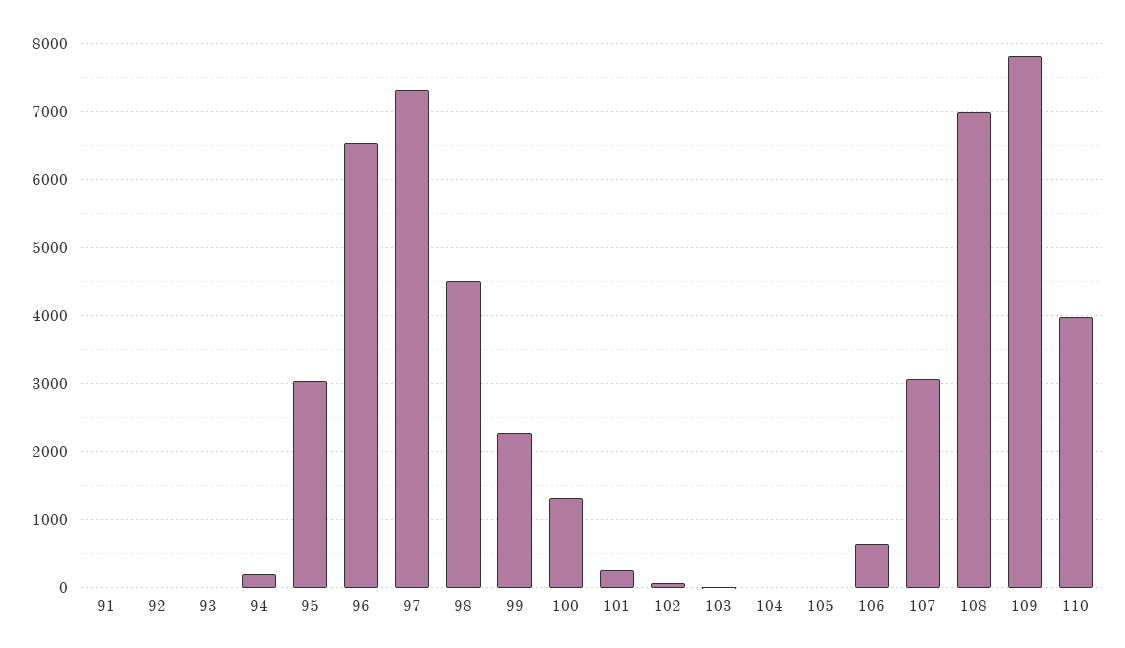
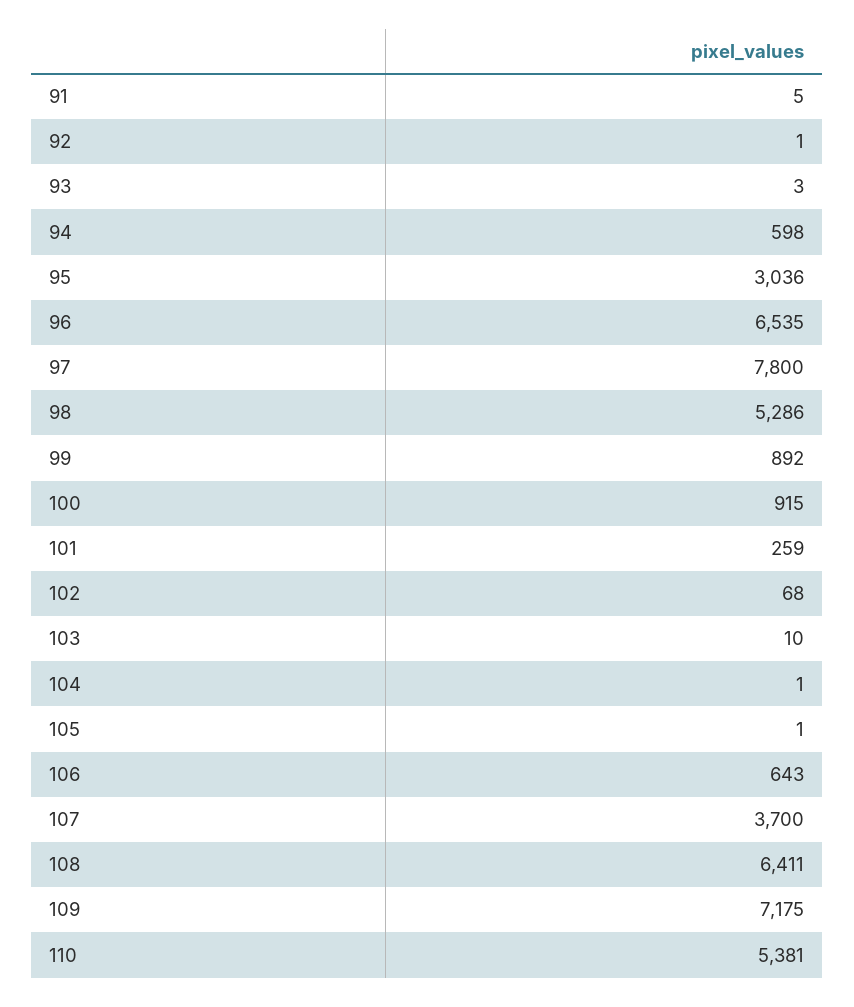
94: 200 -> 598
97: 7300 -> 7800
98: 4500 -> 5286
99: 2300 -> 892
100: 1300 -> 915
107: 3100 -> 3700
108: 7000 -> 6411
109: 7800 -> 7175
110: 4000 -> 5381

